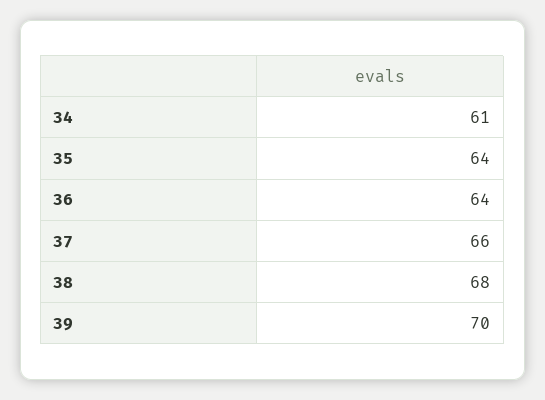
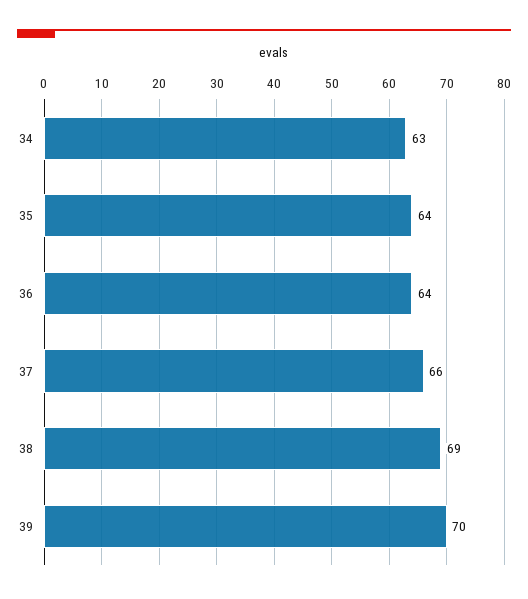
34: 61 -> 63
38: 68 -> 69

